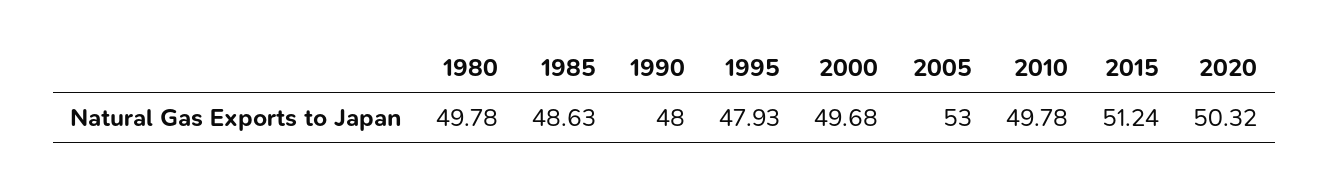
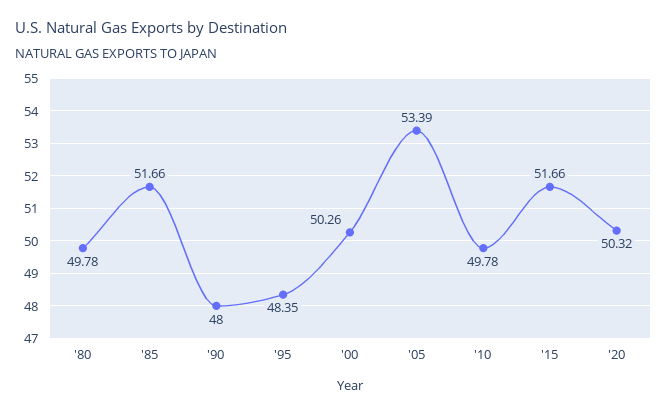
1985: 48.63 -> 51.66
1995: 47.93 -> 48.35
2000: 49.68 -> 50.26
2005: 53 -> 53.39
2015: 51.24 -> 51.66

